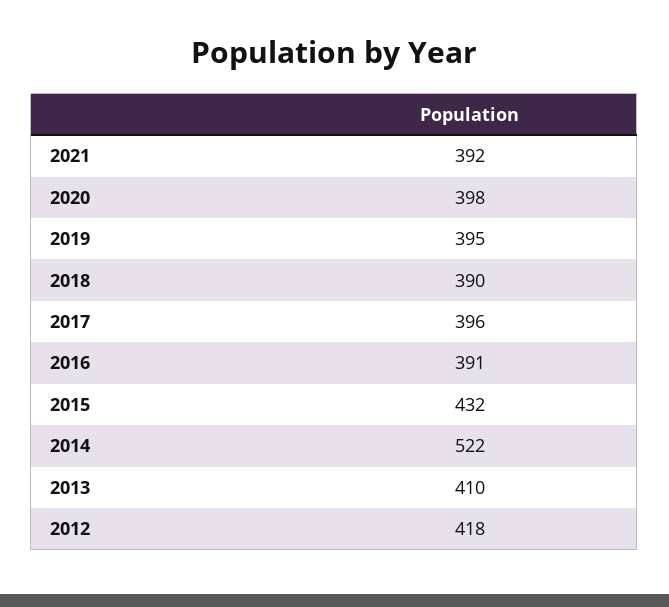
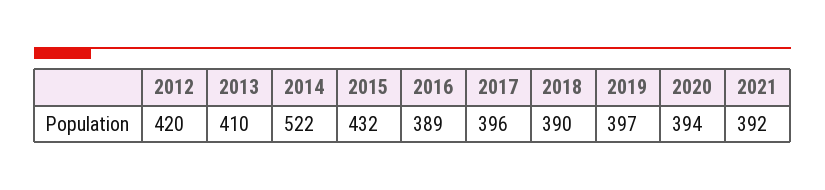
2020: 398 -> 394
2019: 395 -> 397
2016: 391 -> 389
2012: 418 -> 420

